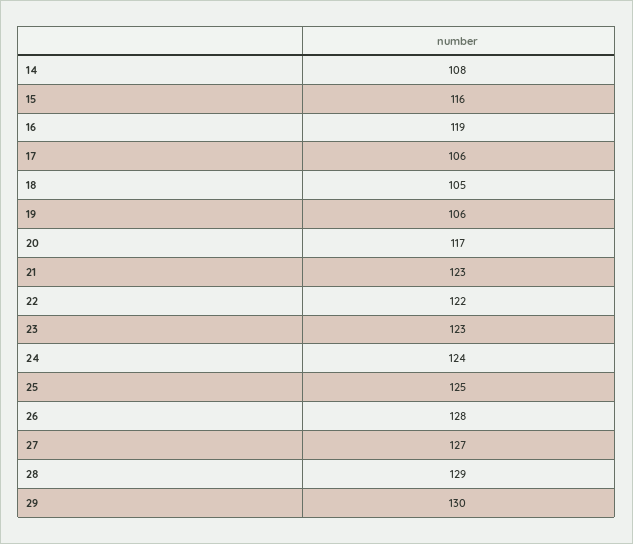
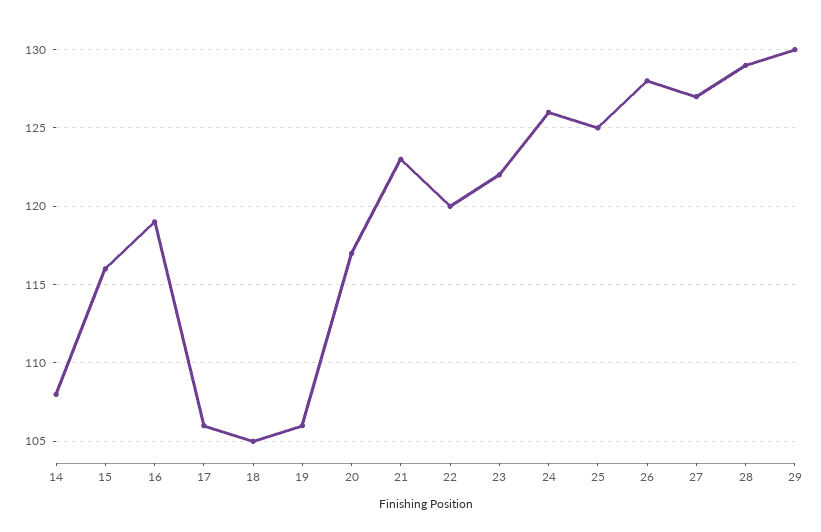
22: 122 -> 120
23: 123 -> 122
24: 124 -> 126

